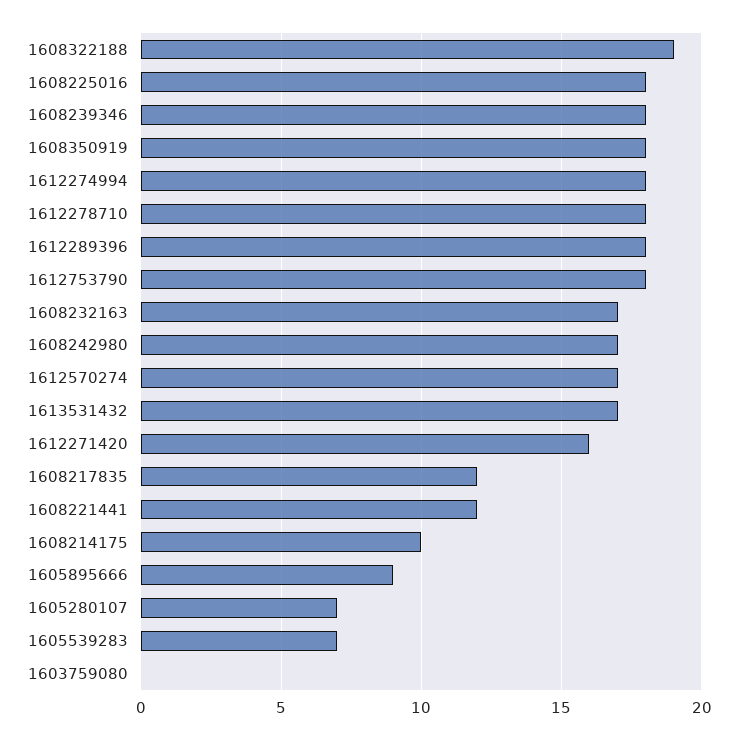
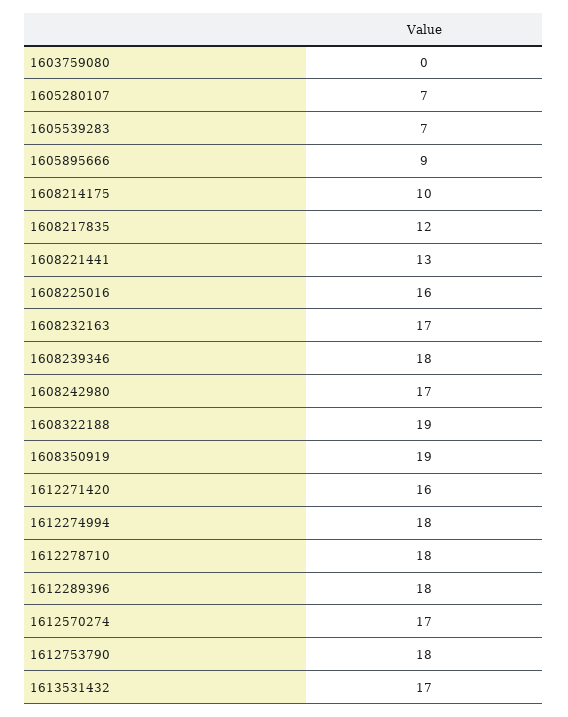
1608225016: 18 -> 16
1608350919: 18 -> 19
1608221441: 12 -> 13

